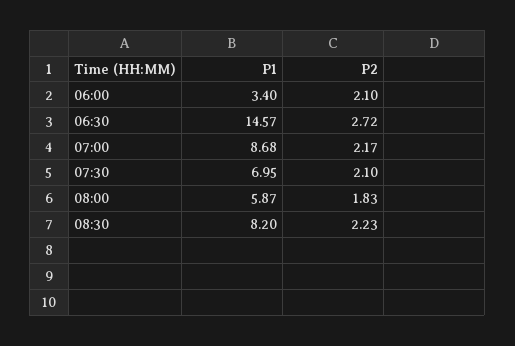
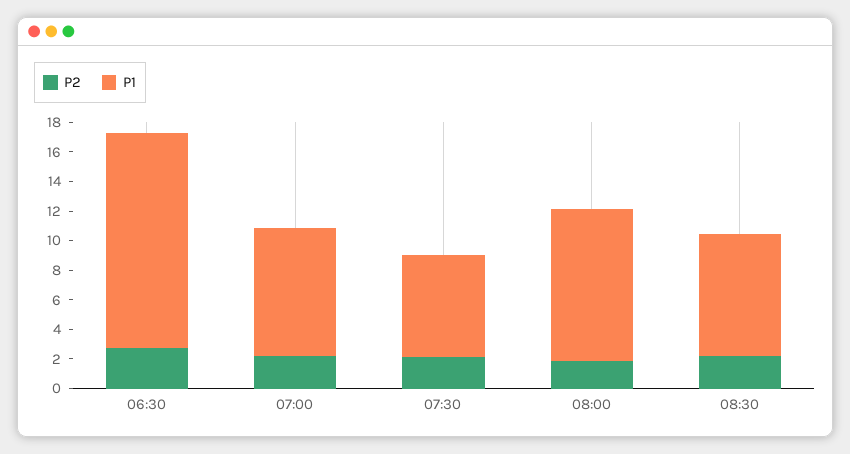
P1, 06:00: 3.4 -> none
P2, 06:00: 2.1 -> none
P1, 08:00: 5.87 -> 10

